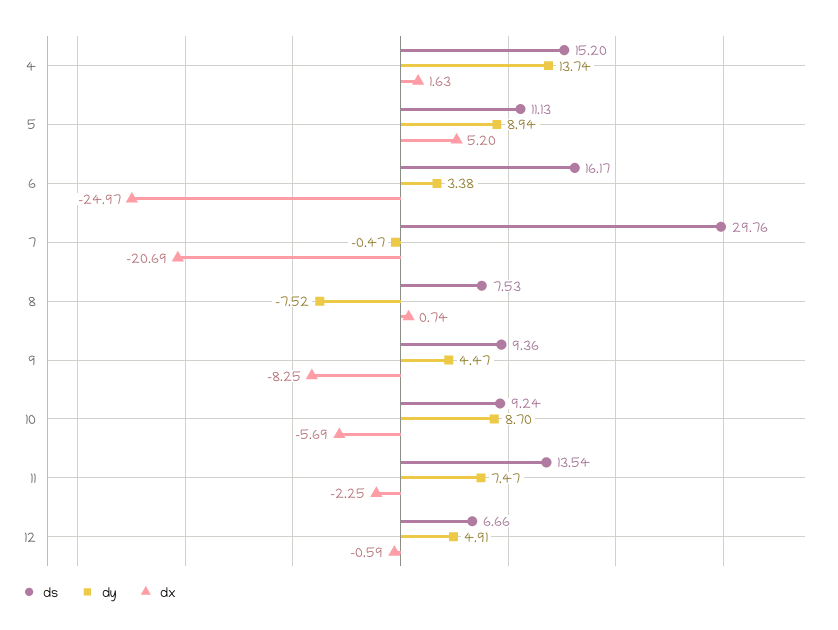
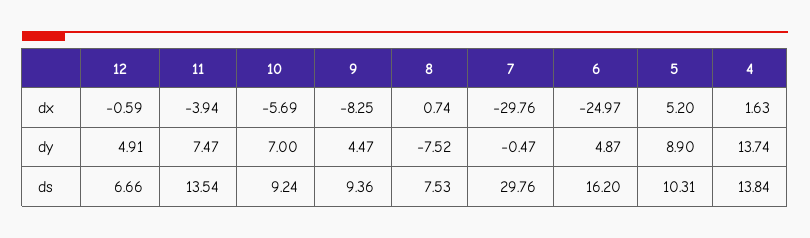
ds, 4: 15.2 -> 13.84
ds, 5: 11.13 -> 10.31
dy, 5: 8.94 -> 8.9
ds, 6: 16.17 -> 16.2
dy, 6: 3.38 -> 4.87
dx, 7: -20.69 -> -29.76
dy, 10: 8.7 -> 7
dx, 11: -2.25 -> -3.94

